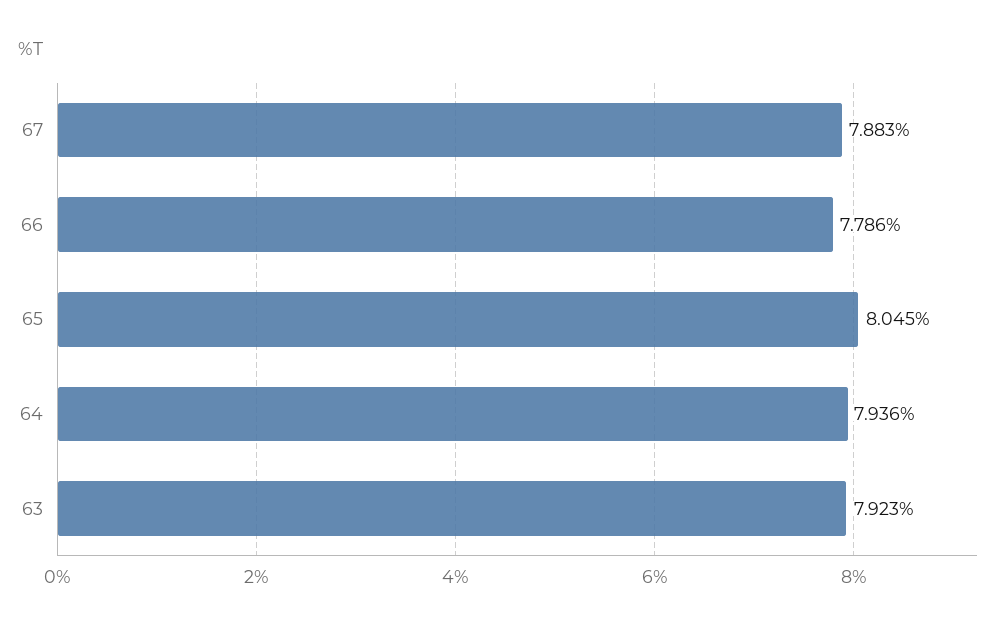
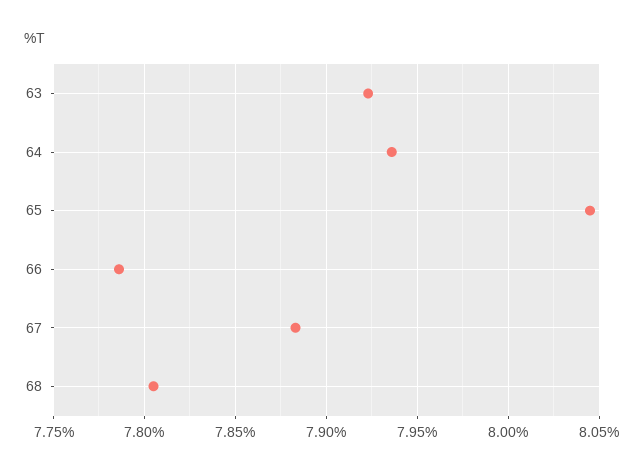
68: none -> 7.805

